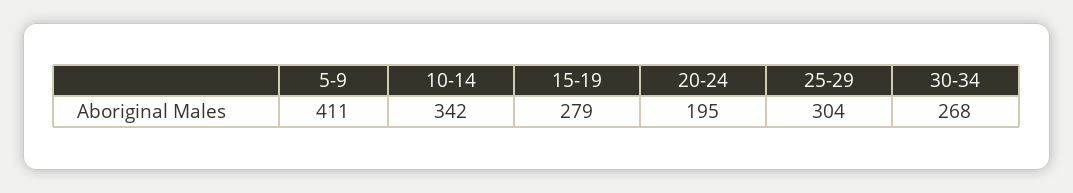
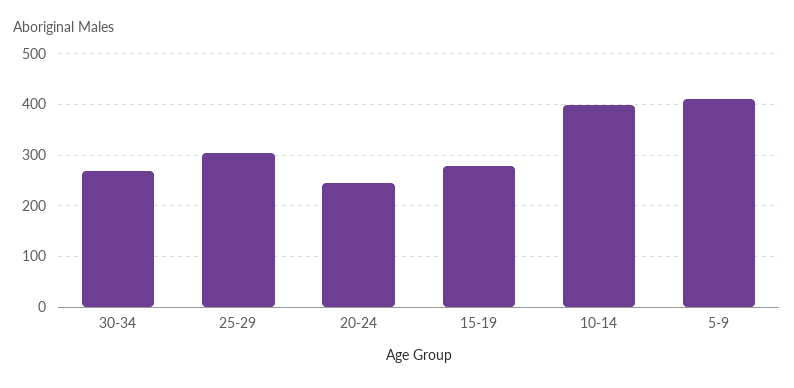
10-14: 342 -> 400
20-24: 195 -> 240

